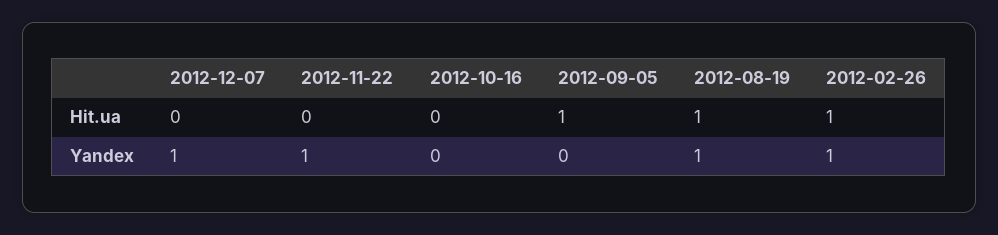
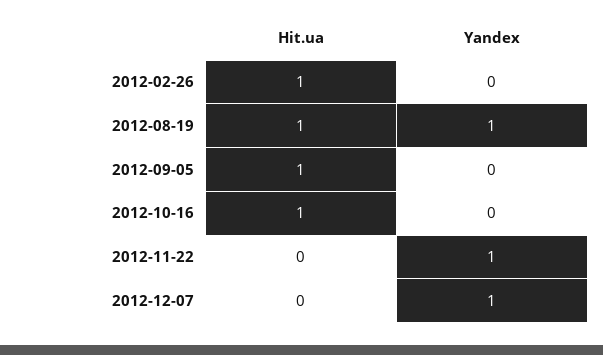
2012-10-16, Hit.ua: 0 -> 1
2012-02-26, Yandex: 1 -> 0

